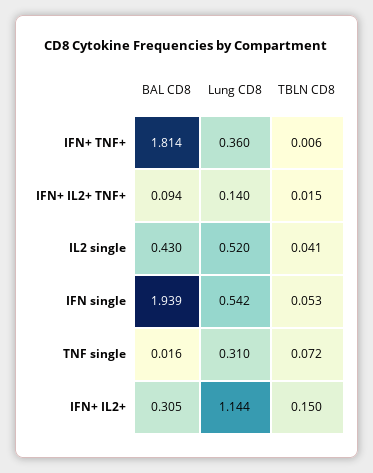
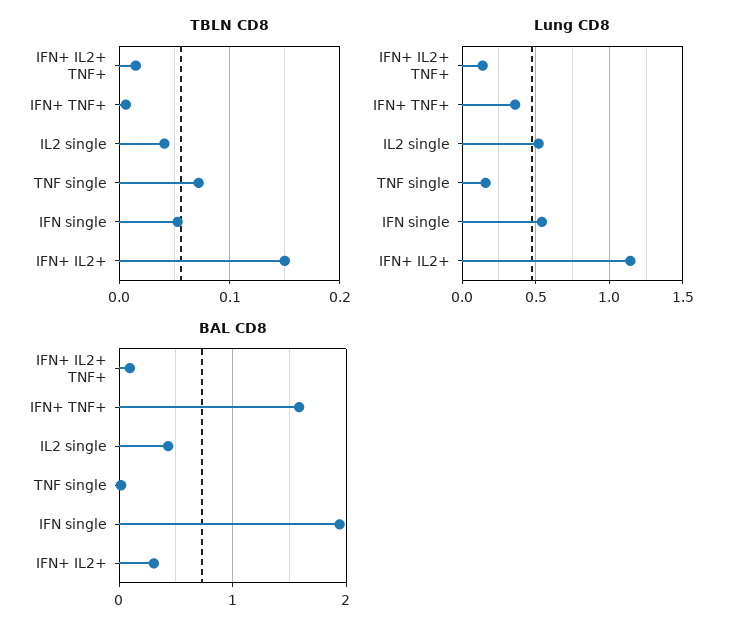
BAL CD8, IFN+ TNF+: 1.814 -> 1.6
Lung CD8, TNF single: 0.31 -> 0.15

